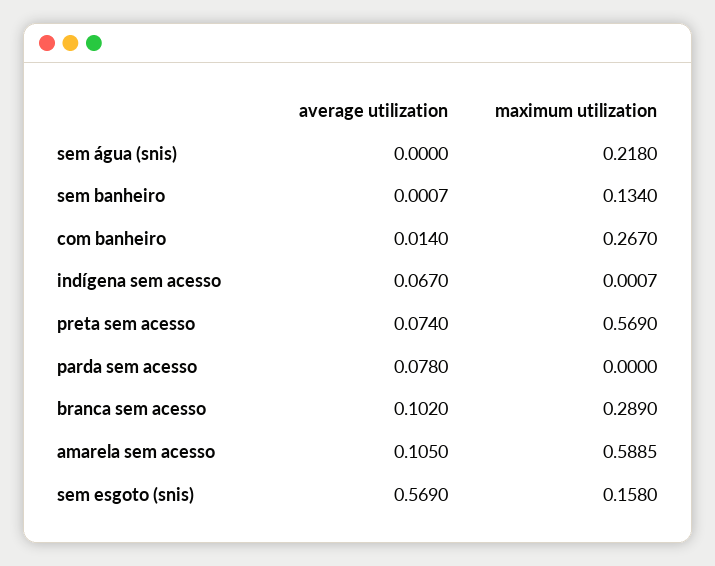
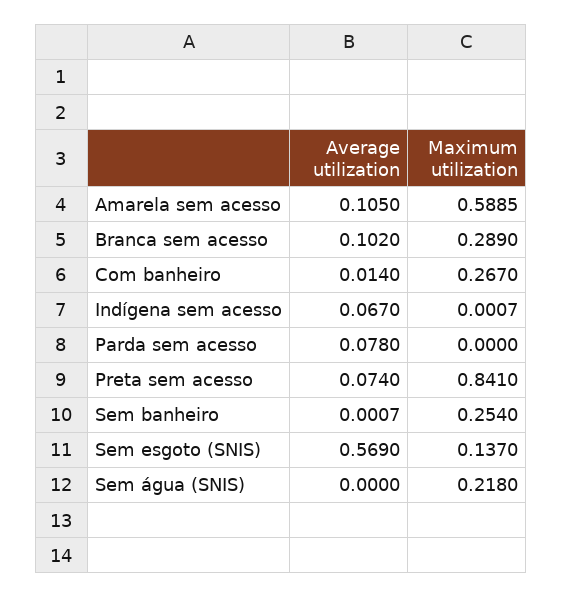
maximum utilization, sem banheiro: 0.134 -> 0.254
maximum utilization, preta sem acesso: 0.569 -> 0.841
maximum utilization, sem esgoto (snis): 0.158 -> 0.137

